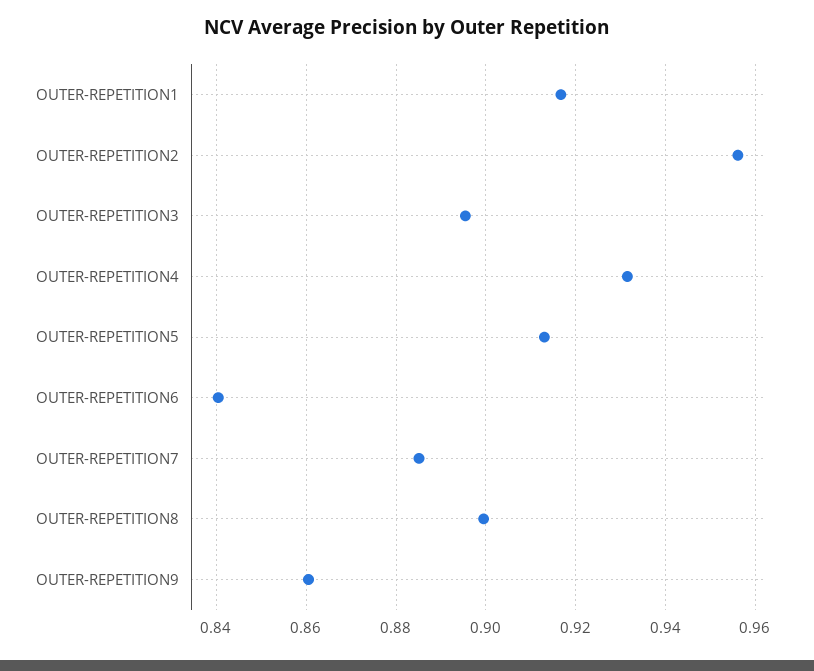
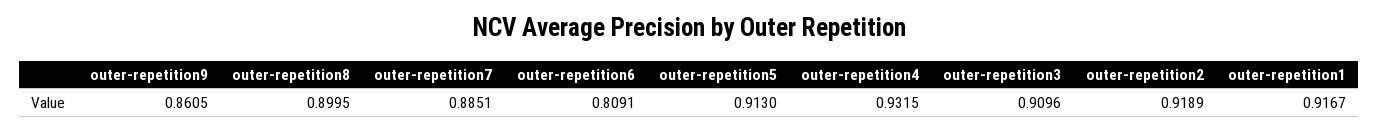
OUTER-REPETITION2: 0.956 -> 0.9189
OUTER-REPETITION3: 0.896 -> 0.9096
OUTER-REPETITION6: 0.84 -> 0.8091

